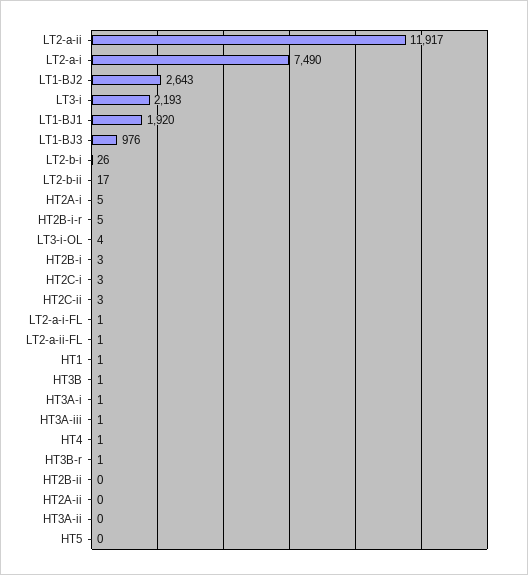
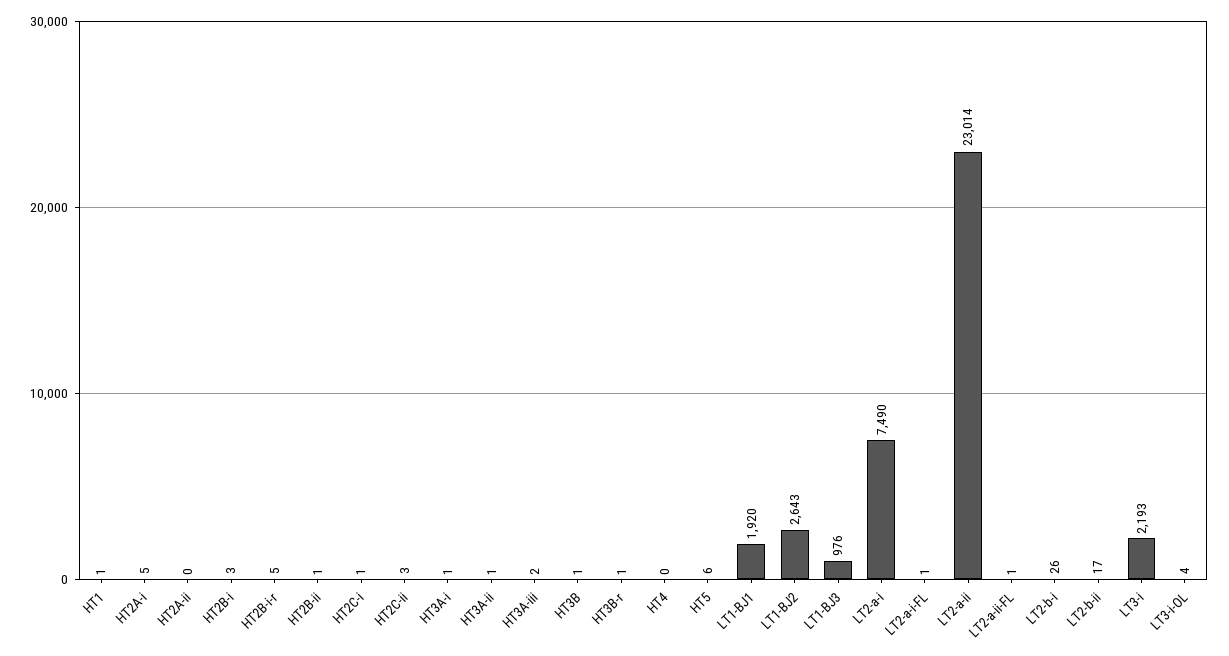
LT2-a-ii: 11917 -> 23014
HT2C-i: 3 -> 1
HT3A-iii: 1 -> 2
HT4: 1 -> 0
HT2B-ii: 0 -> 1
HT3A-ii: 0 -> 1
HT5: 0 -> 6

